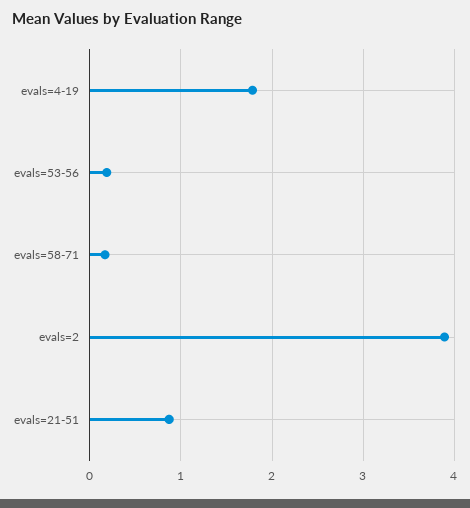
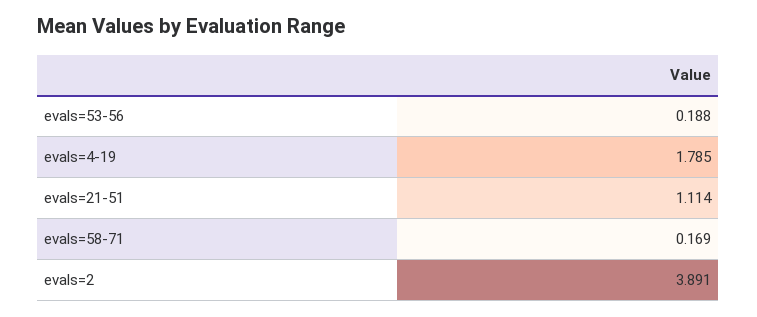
evals=21-51: 0.9 -> 1.114

